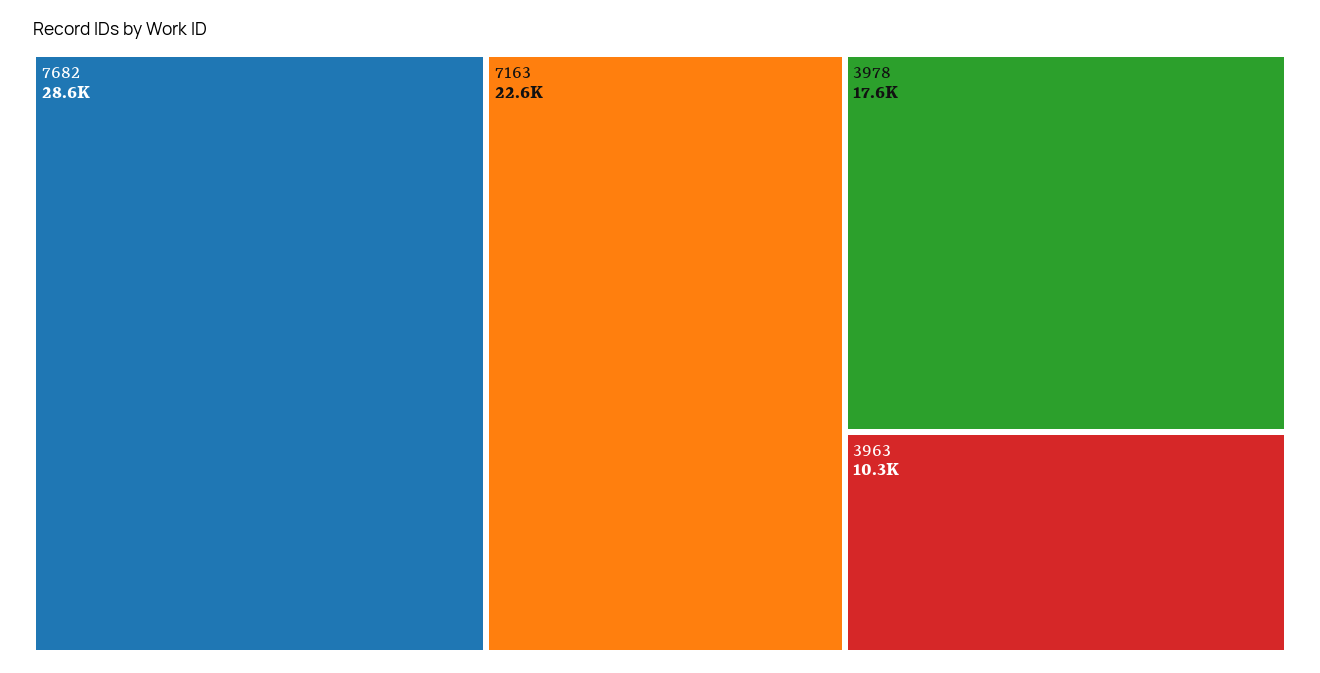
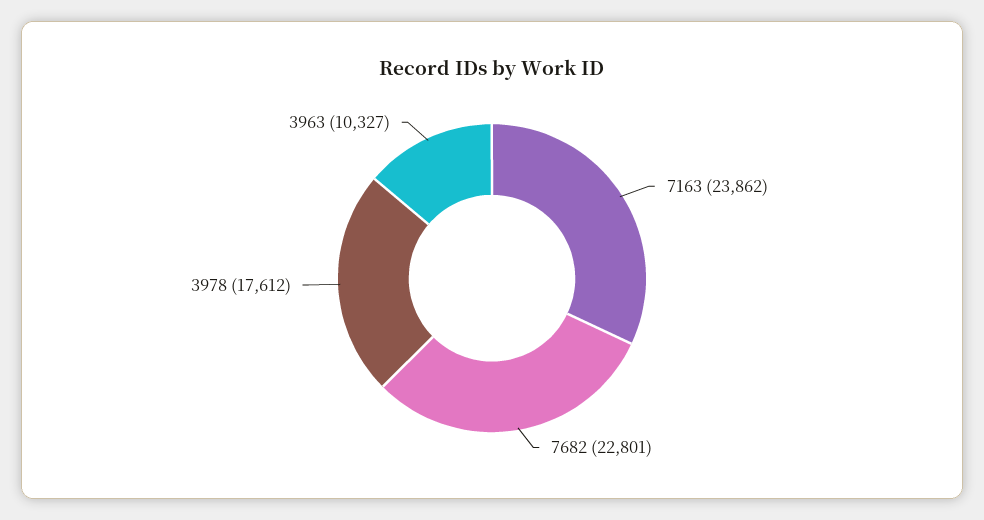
7682: 28600 -> 22801
7163: 22600 -> 23862

